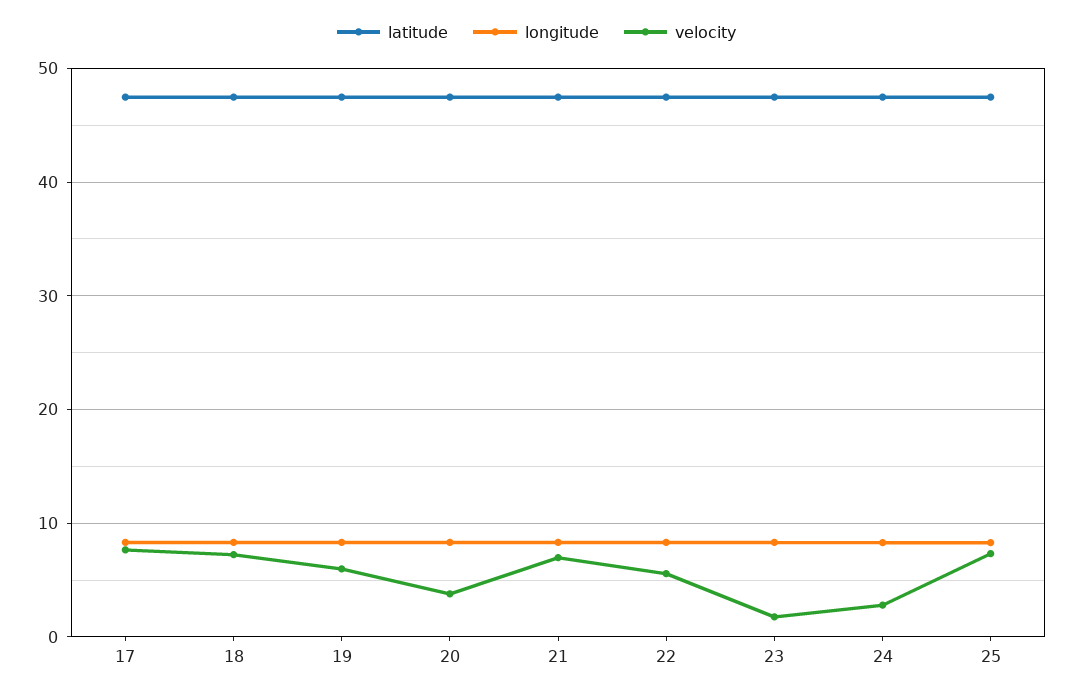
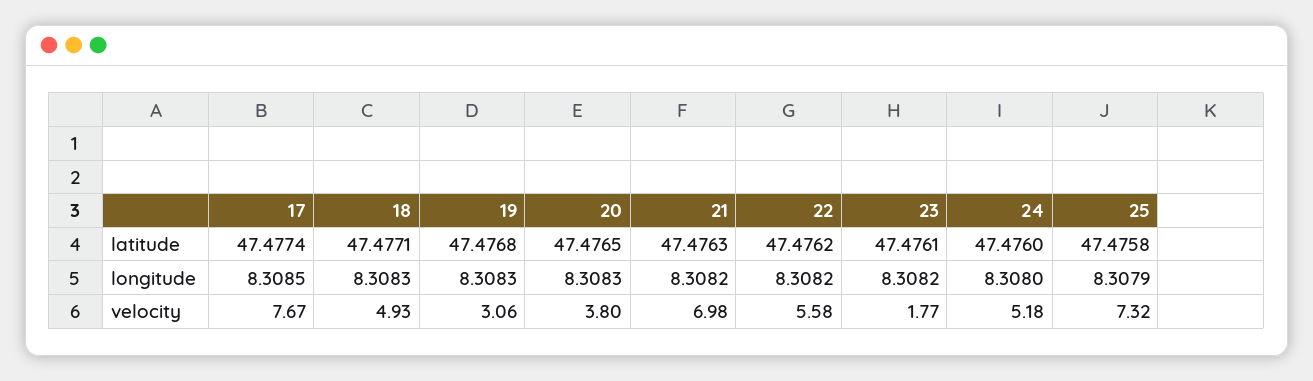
velocity, 18: 7 -> 4.93
velocity, 19: 6 -> 3.06
velocity, 24: 3 -> 5.18

